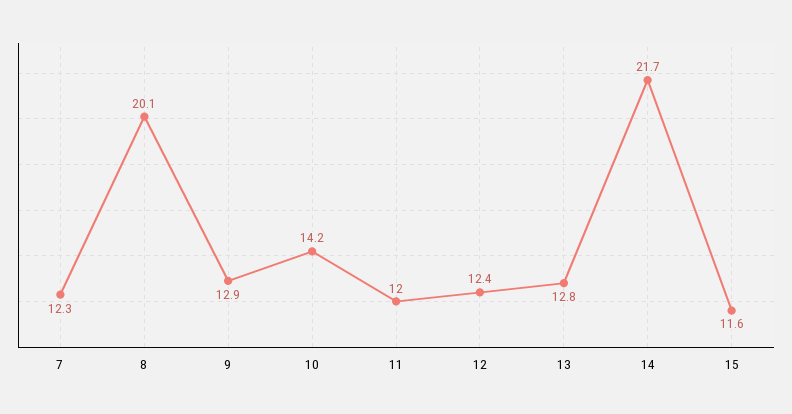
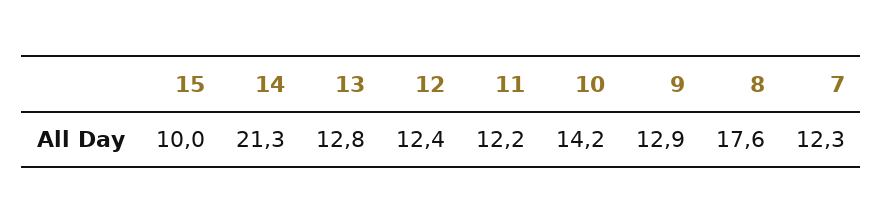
8: 20.1 -> 17.6
11: 12 -> 12.2
14: 21.7 -> 21.3
15: 11.6 -> 10

